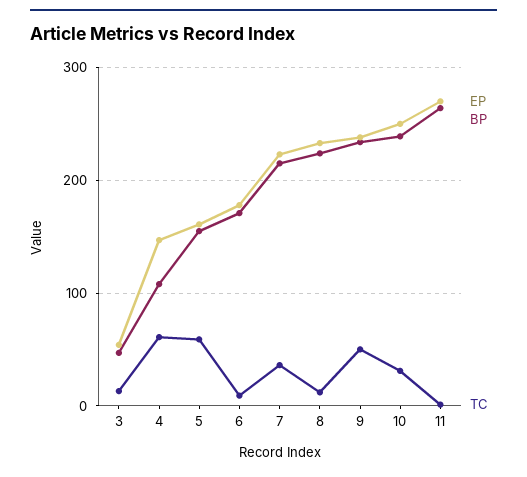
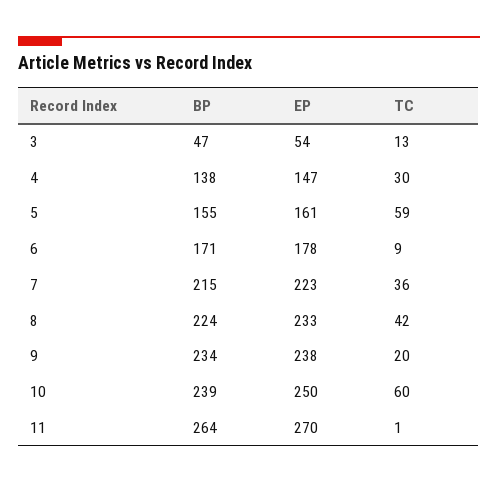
BP, 4: 110 -> 138
TC, 4: 60 -> 30
TC, 8: 10 -> 42
TC, 9: 50 -> 20
TC, 10: 30 -> 60

